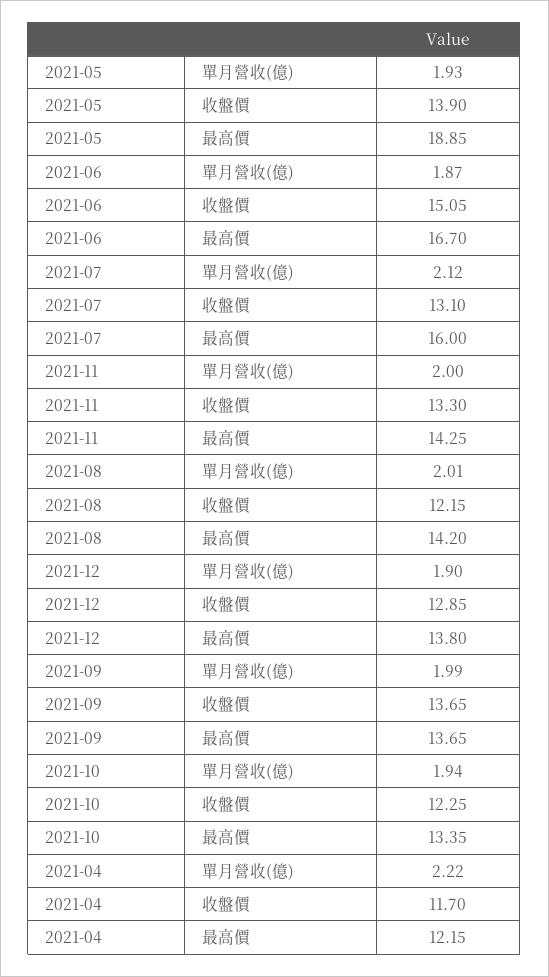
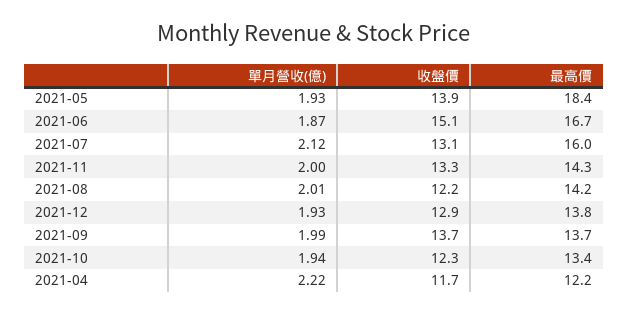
2021-05, 最高價: 18.85 -> 18.4
2021-12, 單月營收(億): 1.9 -> 1.93

